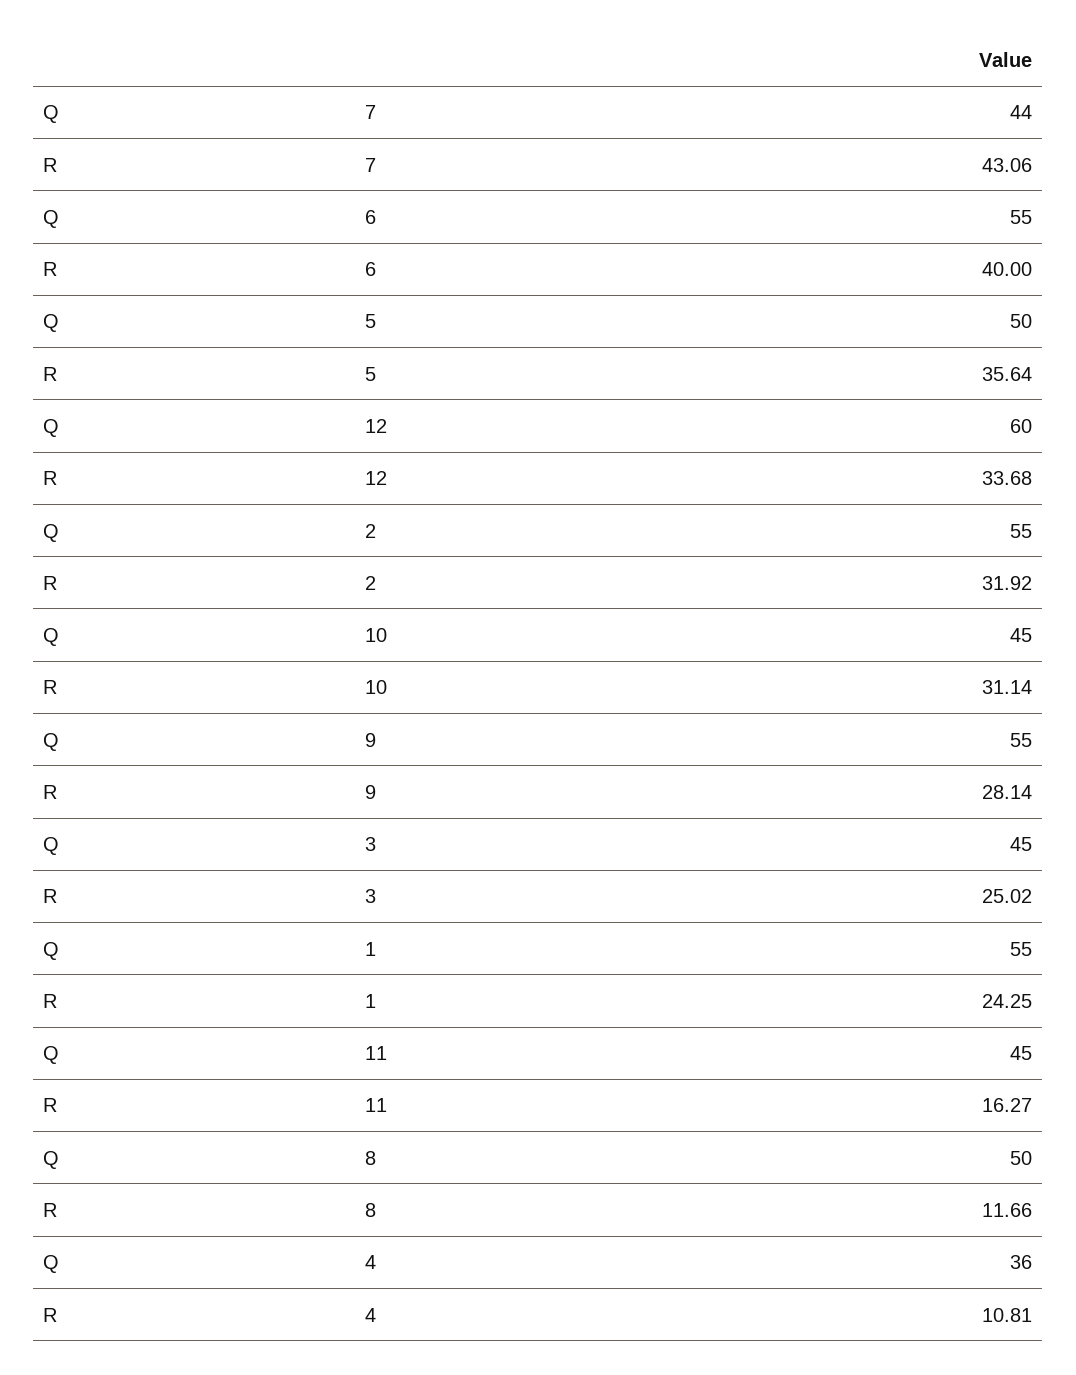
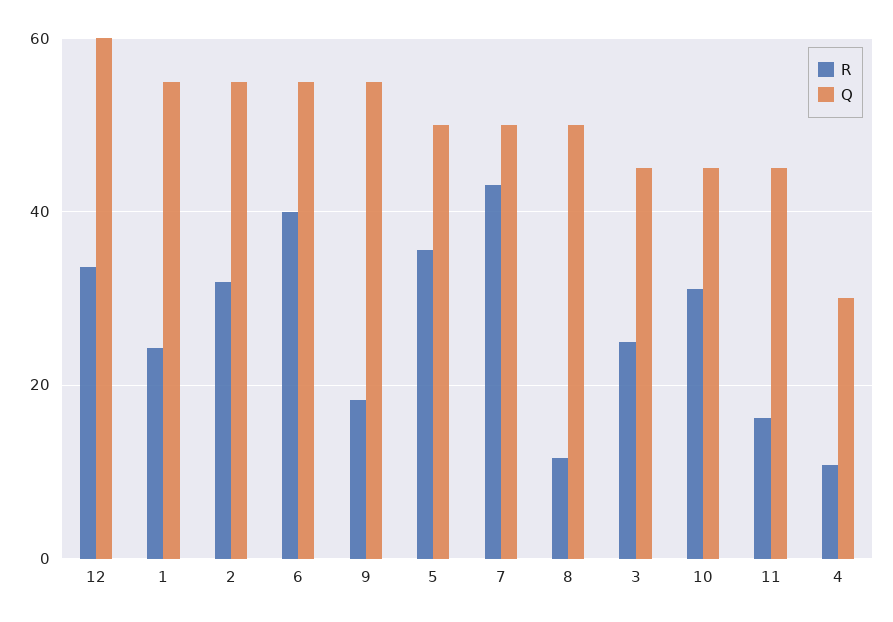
Q, 7: 44 -> 50
R, 9: 28.14 -> 18
Q, 4: 36 -> 30

